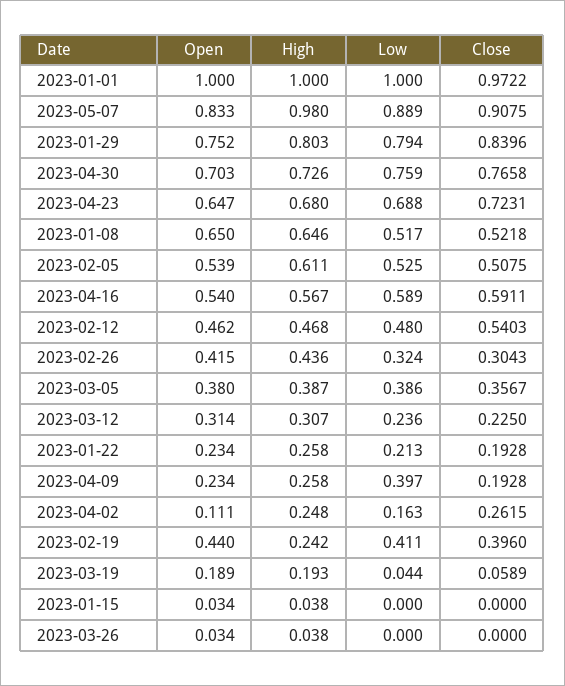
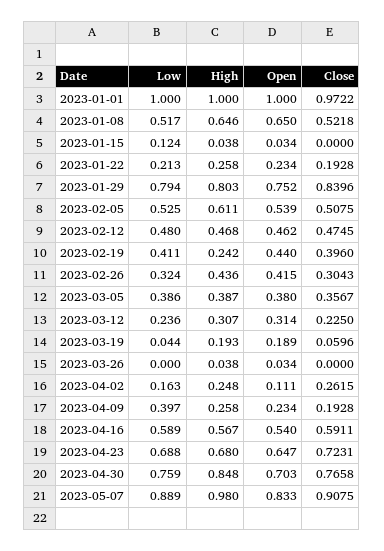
High, 2023-04-30: 0.726 -> 0.848
Close, 2023-02-12: 0.5403 -> 0.4745
Close, 2023-03-19: 0.0589 -> 0.0596
Low, 2023-01-15: 0 -> 0.124

